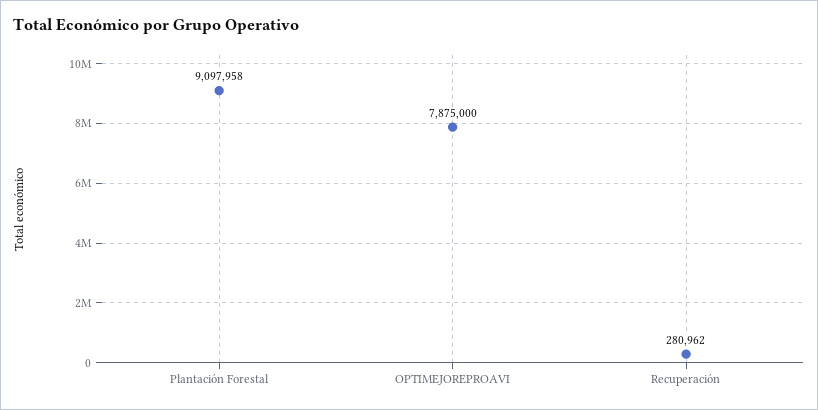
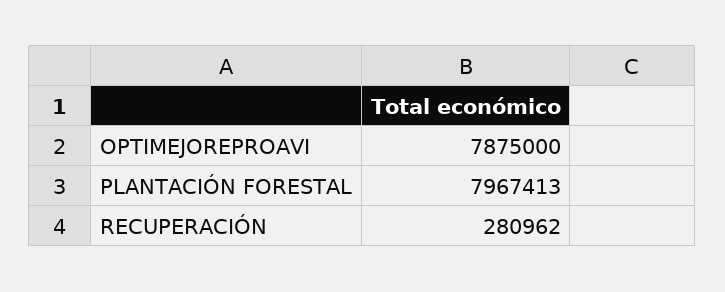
Plantación Forestal: 9097958 -> 7967413

